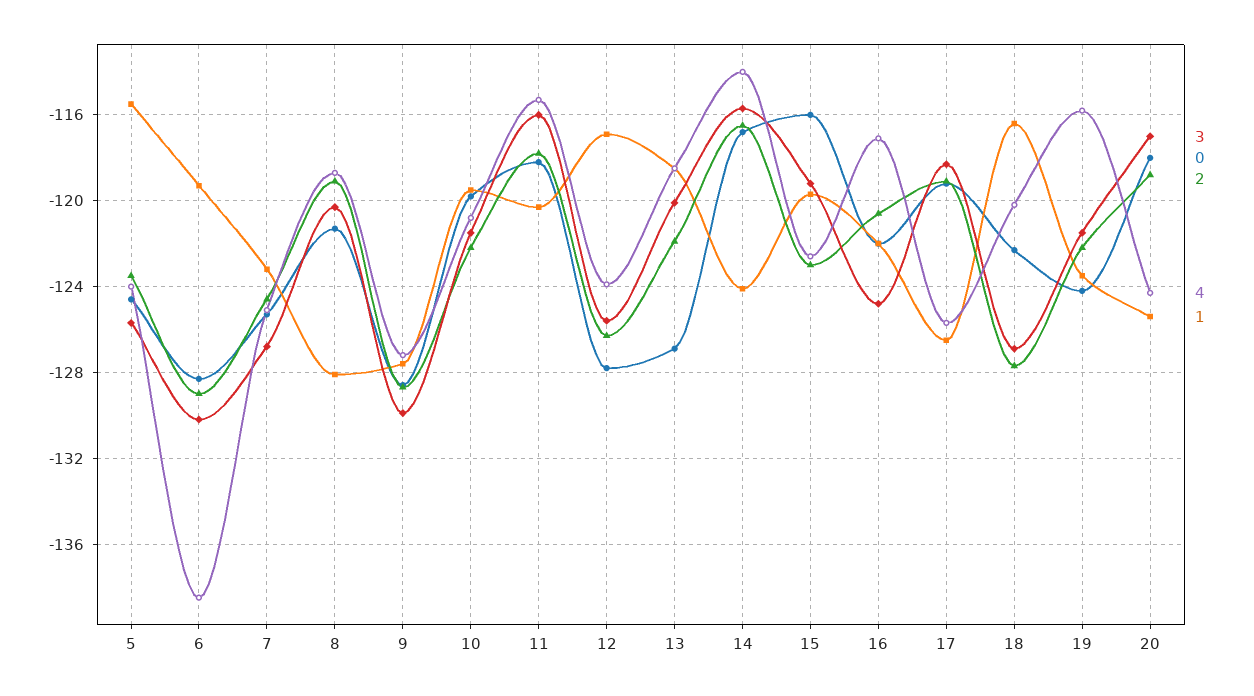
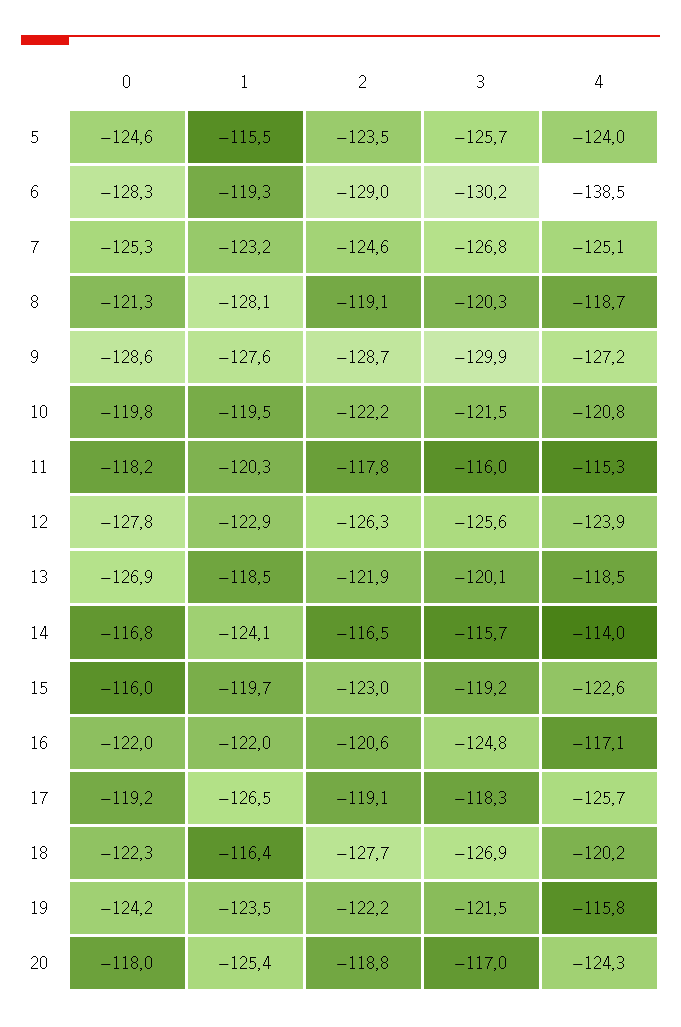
1, 12: -117 -> -122.9

